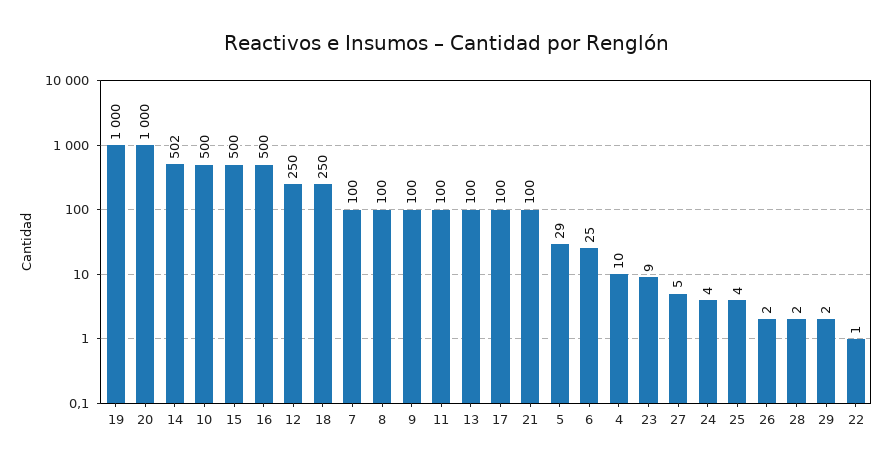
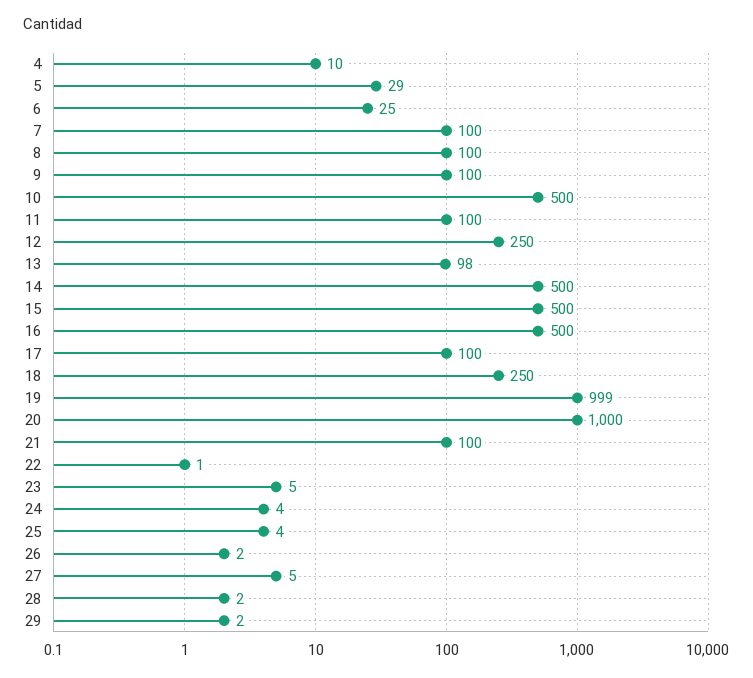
19: 1000 -> 999
14: 502 -> 500
13: 100 -> 98
23: 9 -> 5

